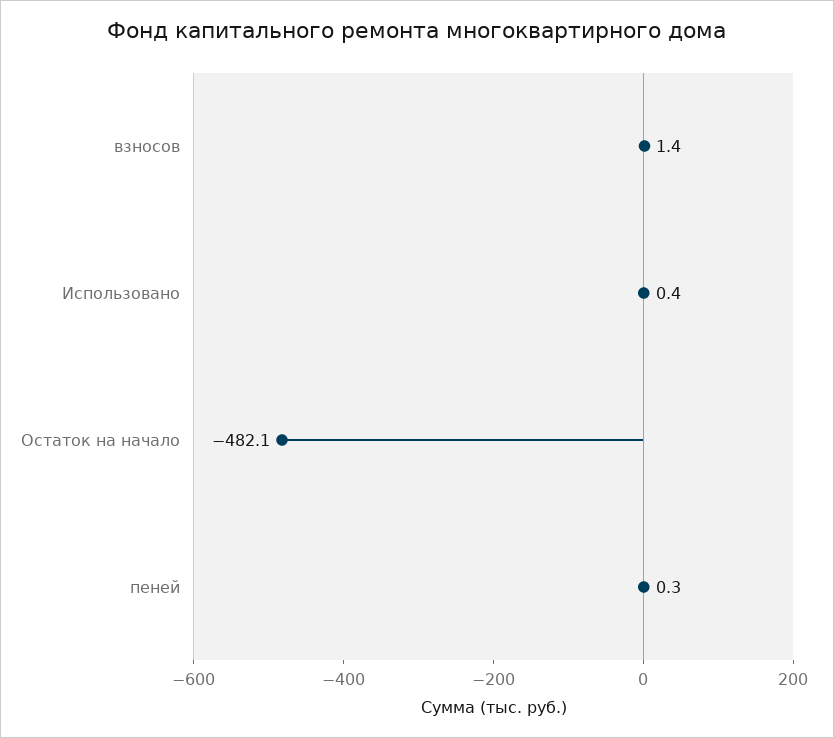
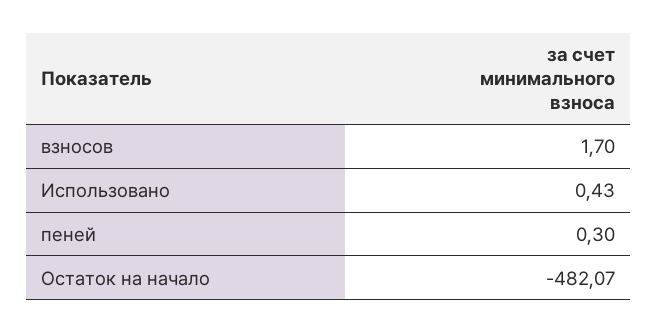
взносов: 1.4 -> 1.7

